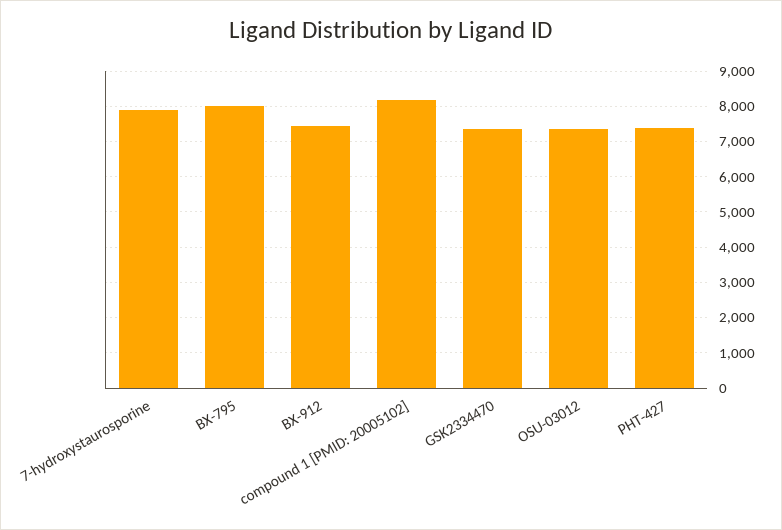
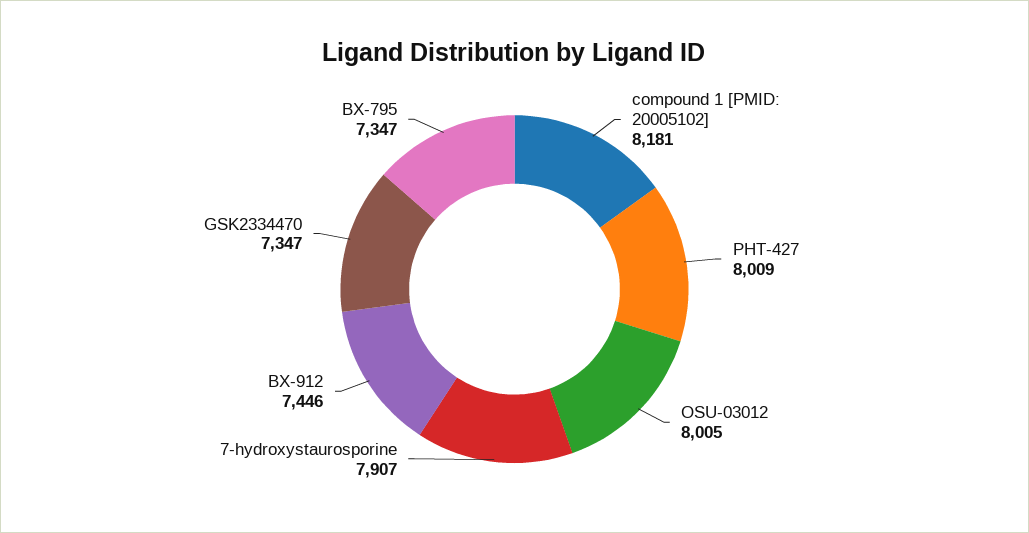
BX-795: 8000 -> 7347
OSU-03012: 7400 -> 8005
PHT-427: 7400 -> 8009

